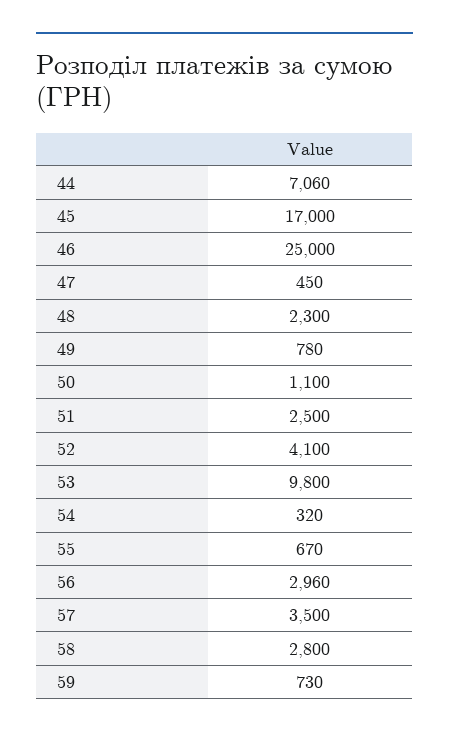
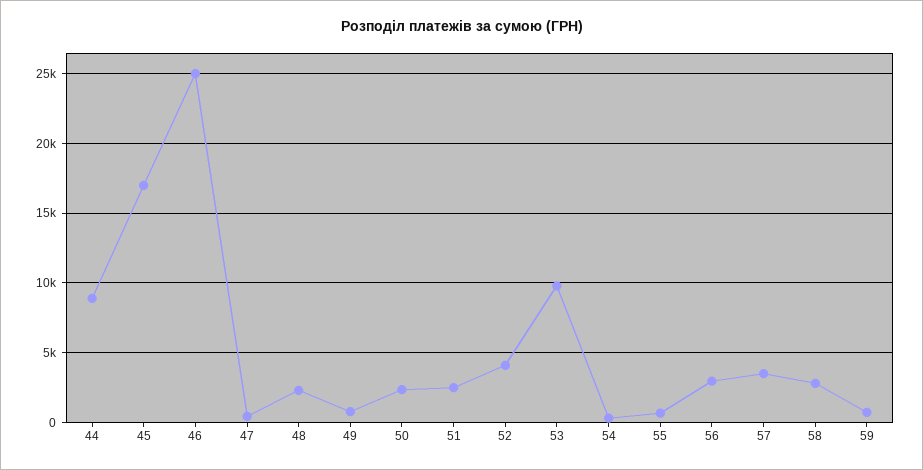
44: 7060 -> 9000
50: 1100 -> 2500

